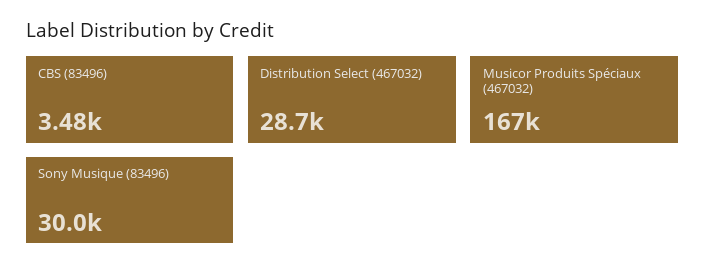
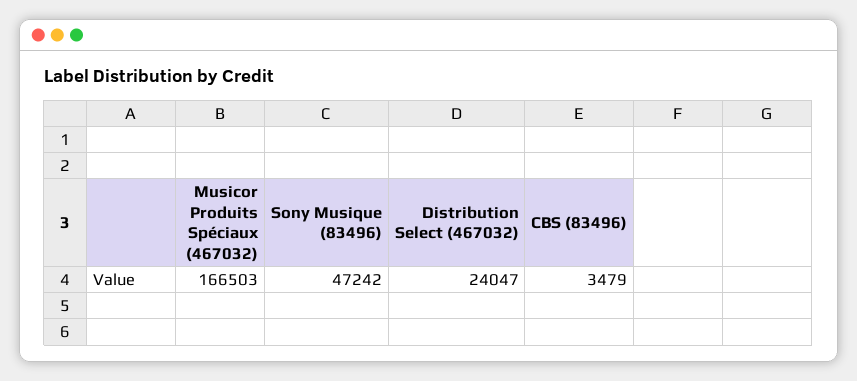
Distribution Select (467032): 28700 -> 24047
Sony Musique (83496): 30000 -> 47242

